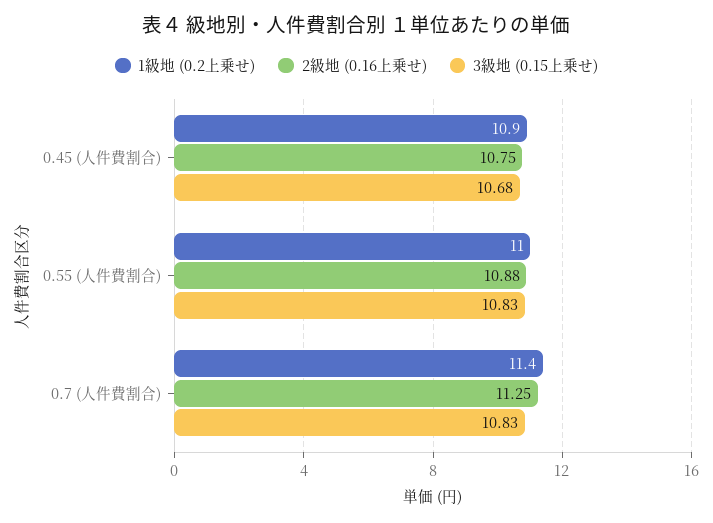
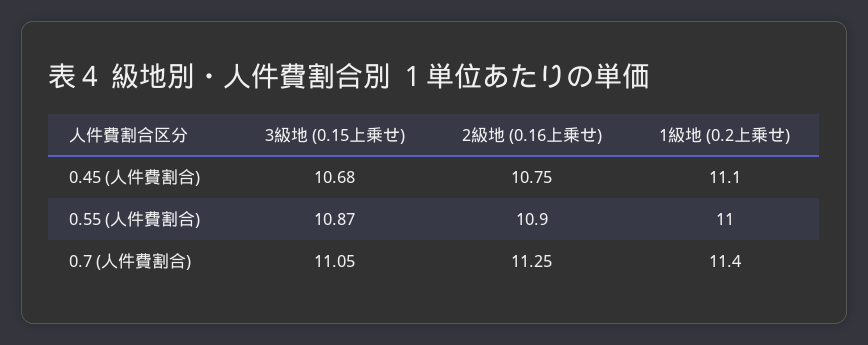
1級地 (0.2上乗せ), 0.45 (人件費割合): 10.9 -> 11.1
2級地 (0.16上乗せ), 0.55 (人件費割合): 10.88 -> 10.9
3級地 (0.15上乗せ), 0.55 (人件費割合): 10.83 -> 10.87
3級地 (0.15上乗せ), 0.7 (人件費割合): 10.83 -> 11.05

